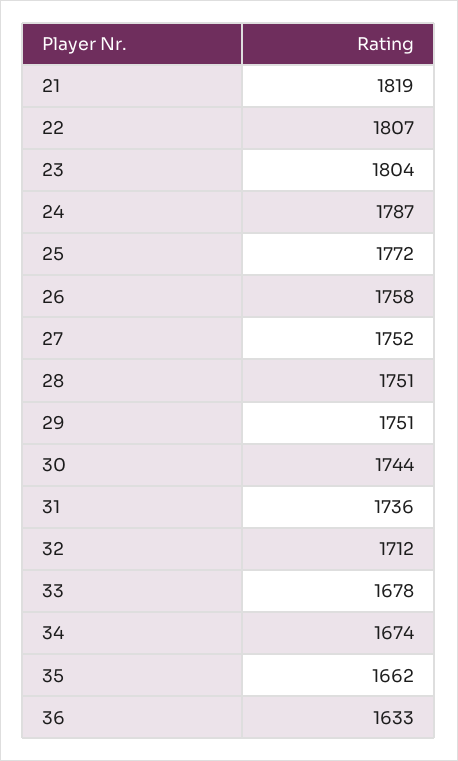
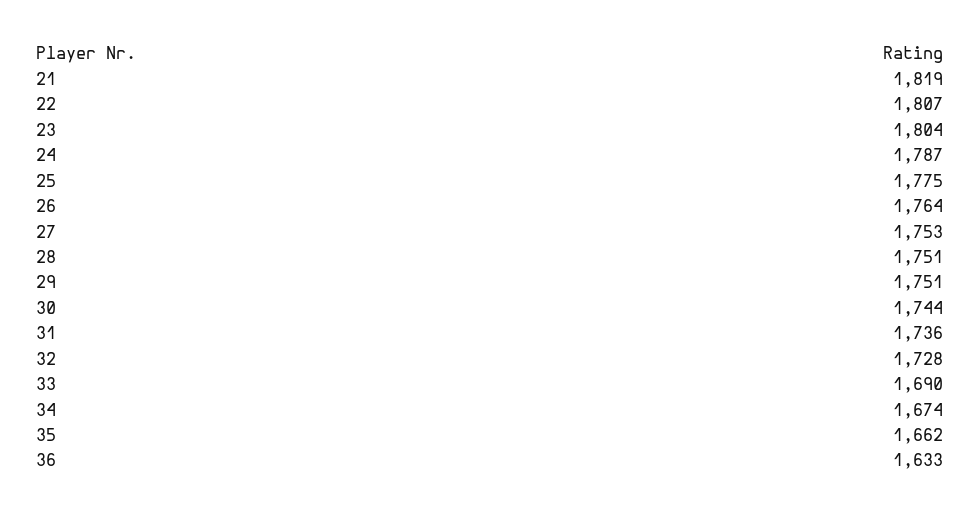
25: 1772 -> 1775
26: 1758 -> 1764
27: 1752 -> 1753
32: 1712 -> 1728
33: 1678 -> 1690

